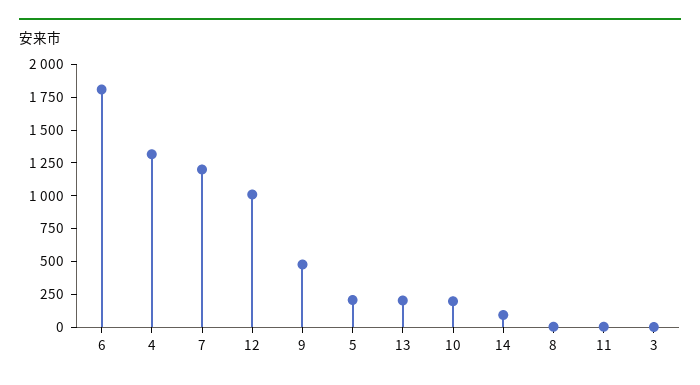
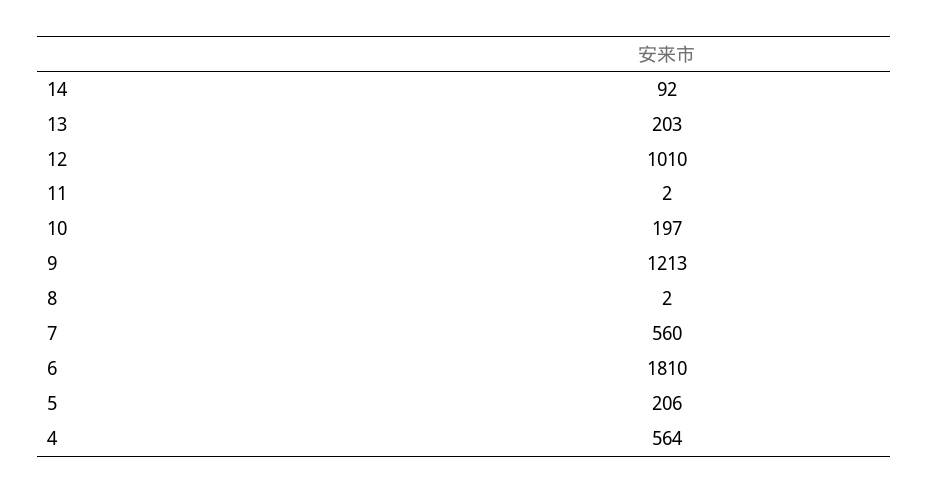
4: 1250 -> 564
7: 1250 -> 560
9: 500 -> 1213
3: 0 -> none

